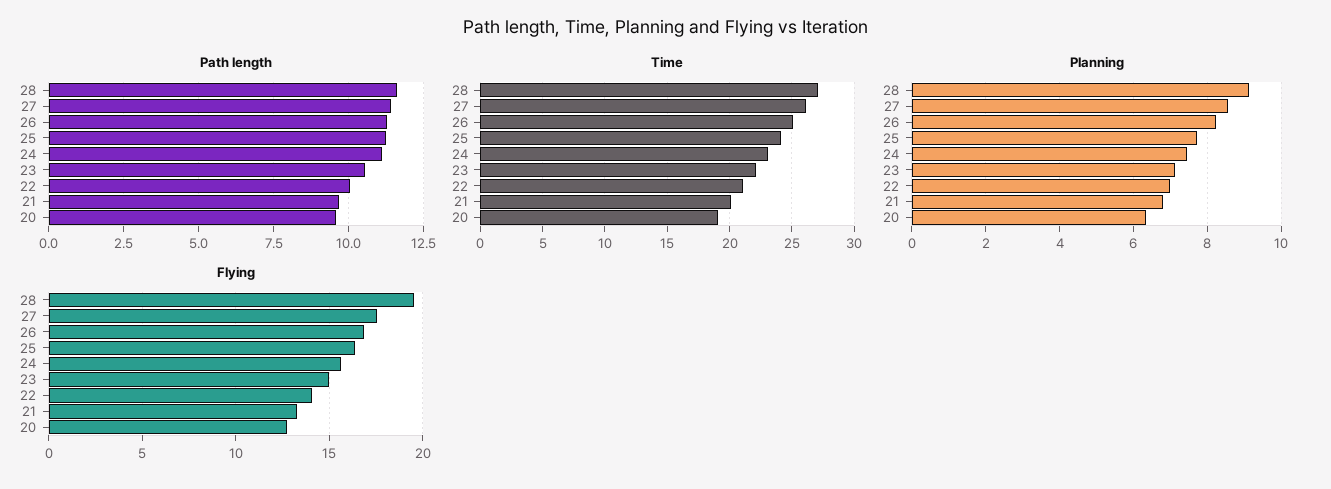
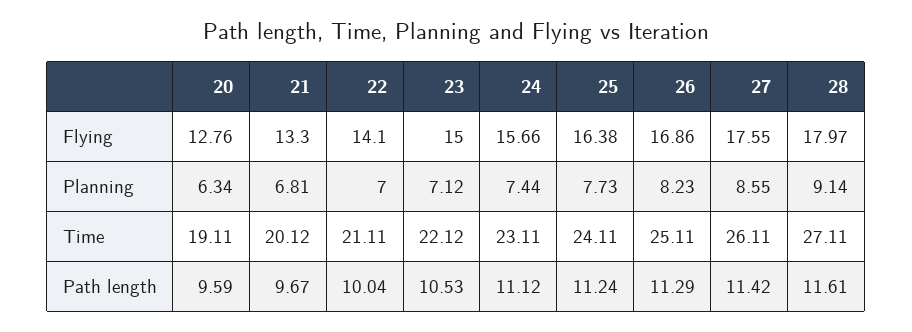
Flying, 28: 19.5 -> 17.97

